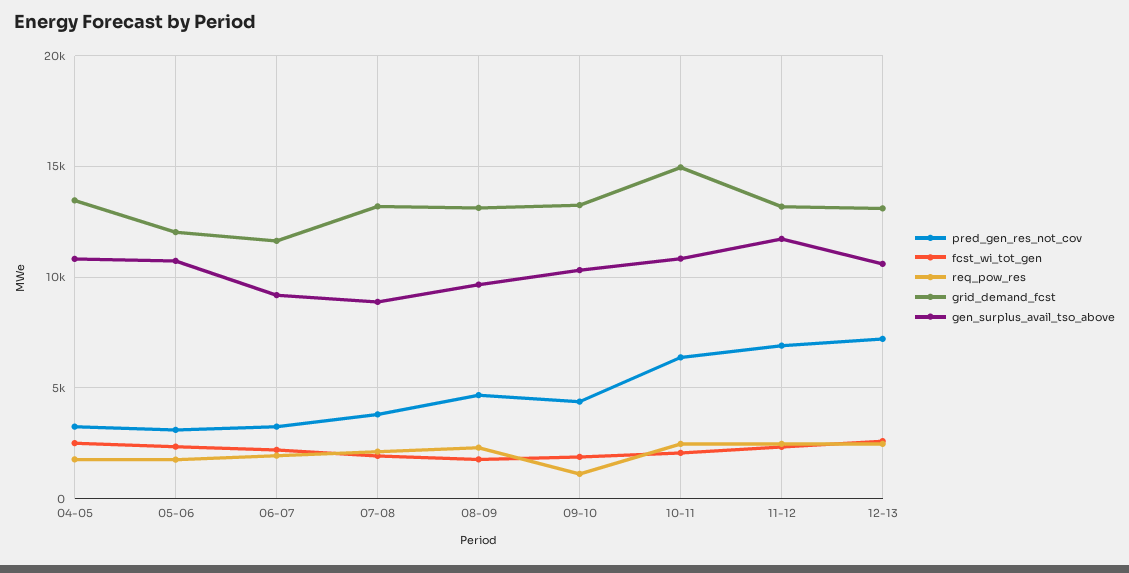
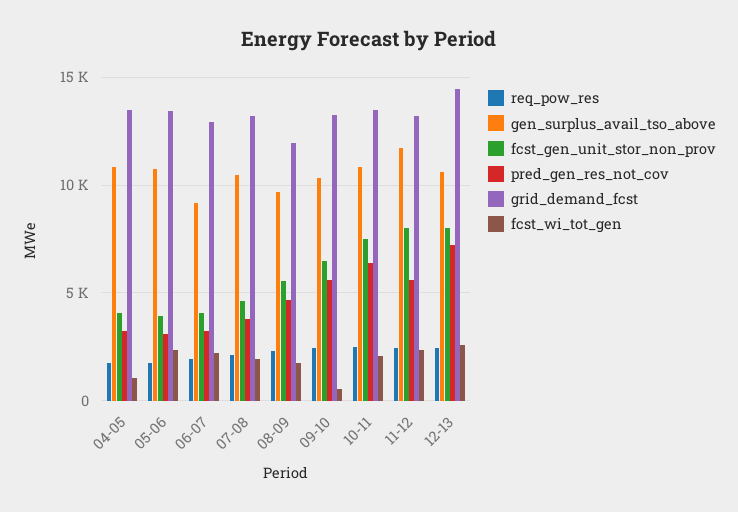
fcst_wi_tot_gen, 04-05: 2500 -> 1000
grid_demand_fcst, 05-06: 12000 -> 13500
grid_demand_fcst, 06-07: 11500 -> 13000
gen_surplus_avail_tso_above, 07-08: 9000 -> 10500
grid_demand_fcst, 08-09: 13000 -> 12000
pred_gen_res_not_cov, 09-10: 4500 -> 5500
fcst_wi_tot_gen, 09-10: 2000 -> 500
req_pow_res, 09-10: 1000 -> 2500
grid_demand_fcst, 10-11: 15000 -> 13500
pred_gen_res_not_cov, 11-12: 7000 -> 5500
grid_demand_fcst, 12-13: 13000 -> 14500
fcst_gen_unit_stor_non_prov, 04-05: none -> 4000
fcst_gen_unit_stor_non_prov, 05-06: none -> 4000
fcst_gen_unit_stor_non_prov, 06-07: none -> 4000
fcst_gen_unit_stor_non_prov, 07-08: none -> 4500
fcst_gen_unit_stor_non_prov, 08-09: none -> 5500
fcst_gen_unit_stor_non_prov, 09-10: none -> 6500
fcst_gen_unit_stor_non_prov, 10-11: none -> 7500
fcst_gen_unit_stor_non_prov, 11-12: none -> 8000
fcst_gen_unit_stor_non_prov, 12-13: none -> 8000

